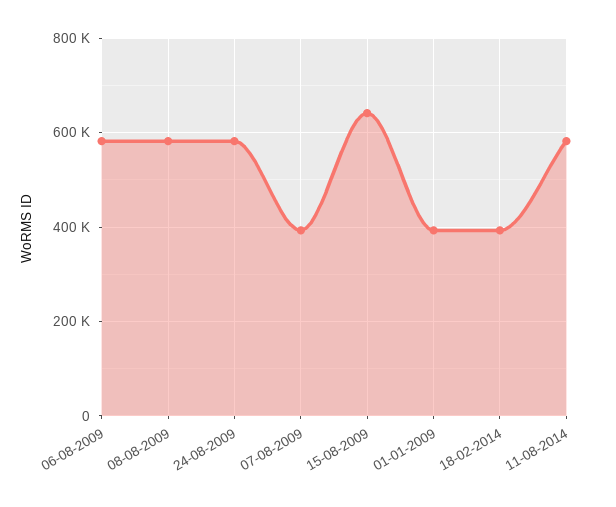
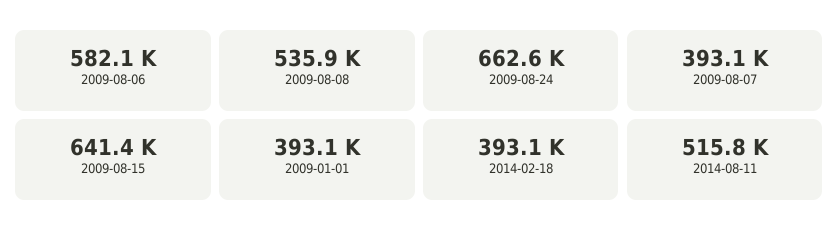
08-08-2009: 580000 -> 535900
24-08-2009: 580000 -> 662600
11-08-2014: 580000 -> 515800

